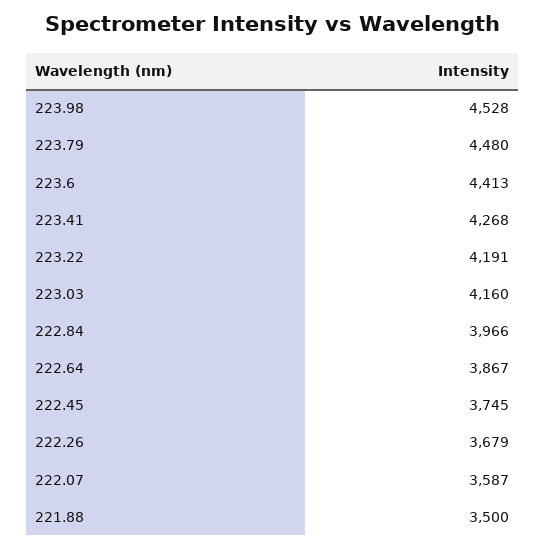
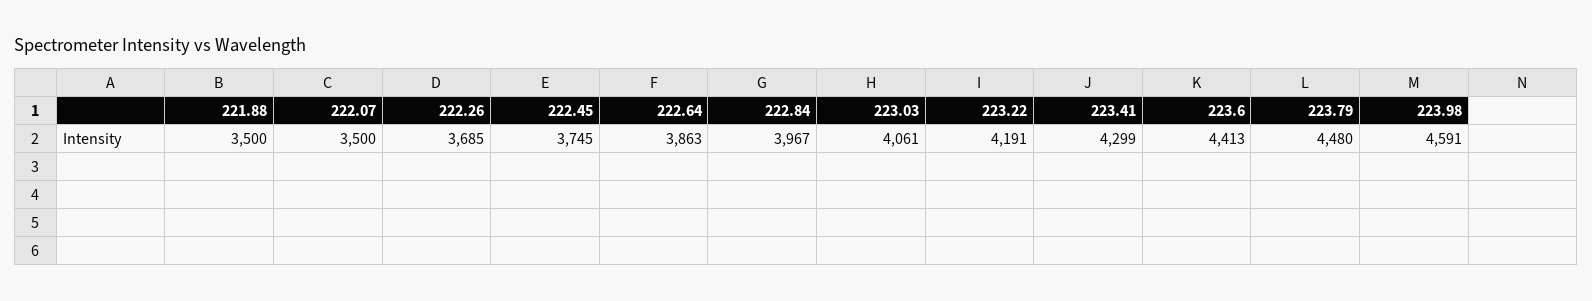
223.98: 4528 -> 4591
223.41: 4268 -> 4299
223.03: 4160 -> 4061
222.84: 3966 -> 3967
222.64: 3867 -> 3863
222.26: 3679 -> 3685
222.07: 3587 -> 3500

